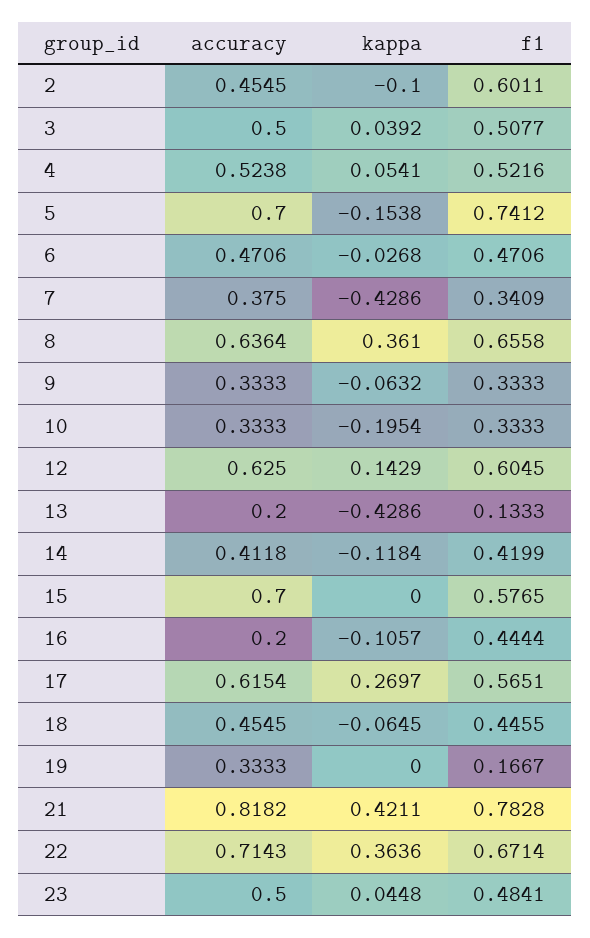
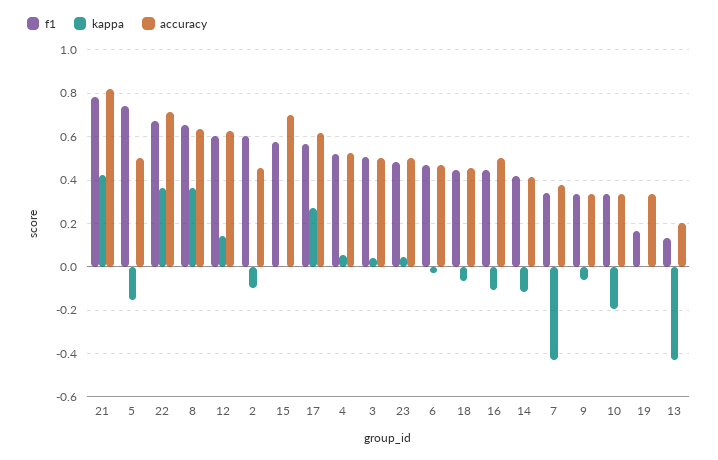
accuracy, 5: 0.7 -> 0.5
accuracy, 16: 0.2 -> 0.5

